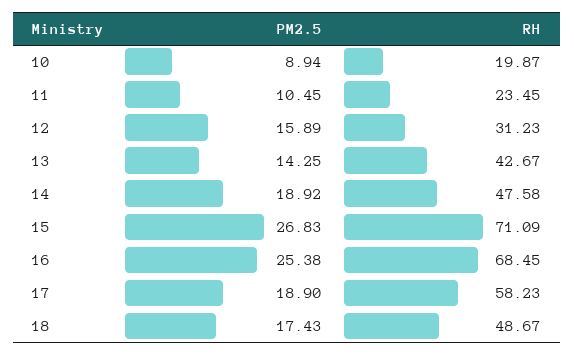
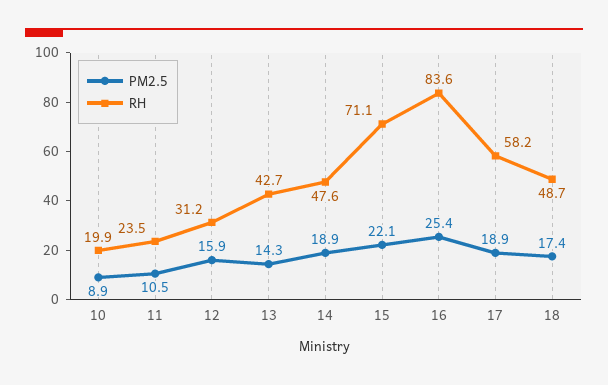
PM2.5, 15: 26.83 -> 22.1
RH, 16: 68.45 -> 83.6

